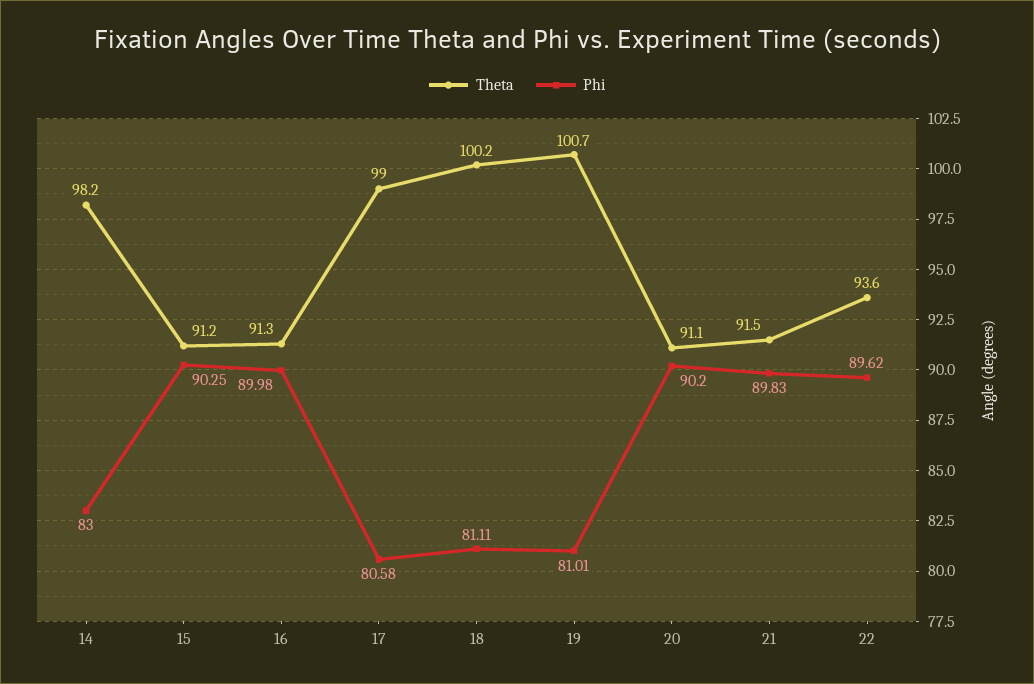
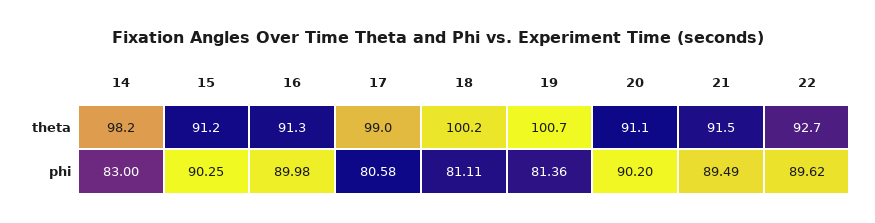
Phi, 19: 81.01 -> 81.36
Phi, 21: 89.83 -> 89.49
Theta, 22: 93.6 -> 92.7

